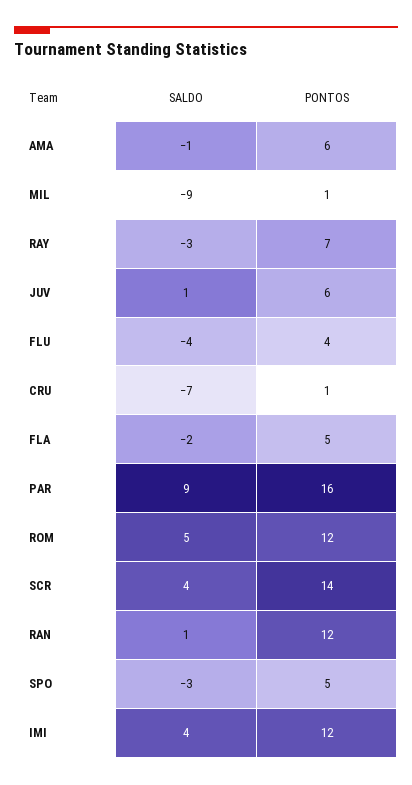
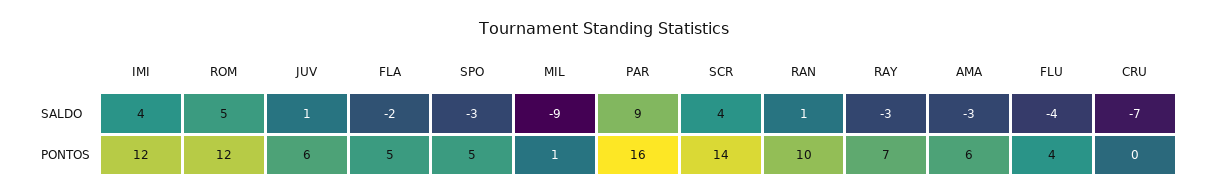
SALDO, AMA: -1 -> -3
PONTOS, CRU: 1 -> 0
PONTOS, RAN: 12 -> 10

